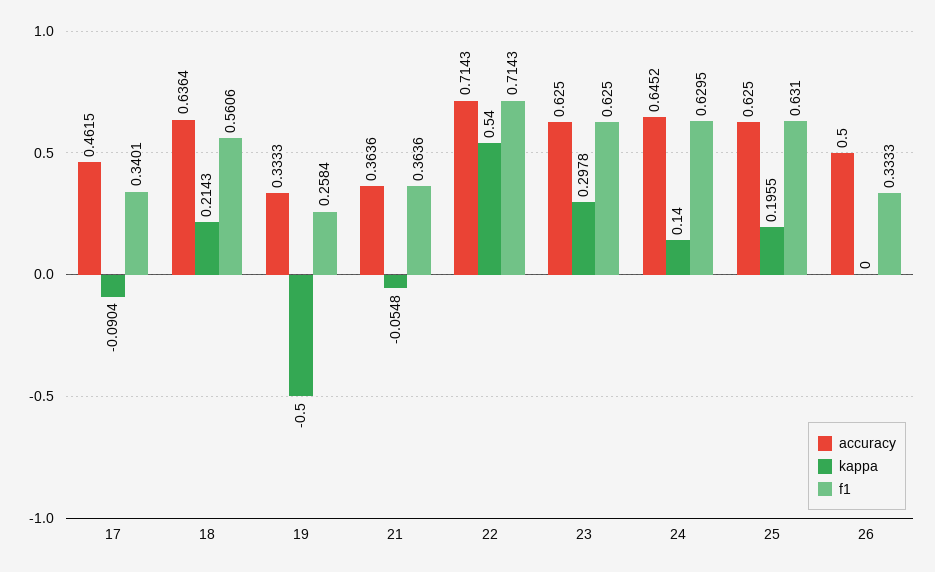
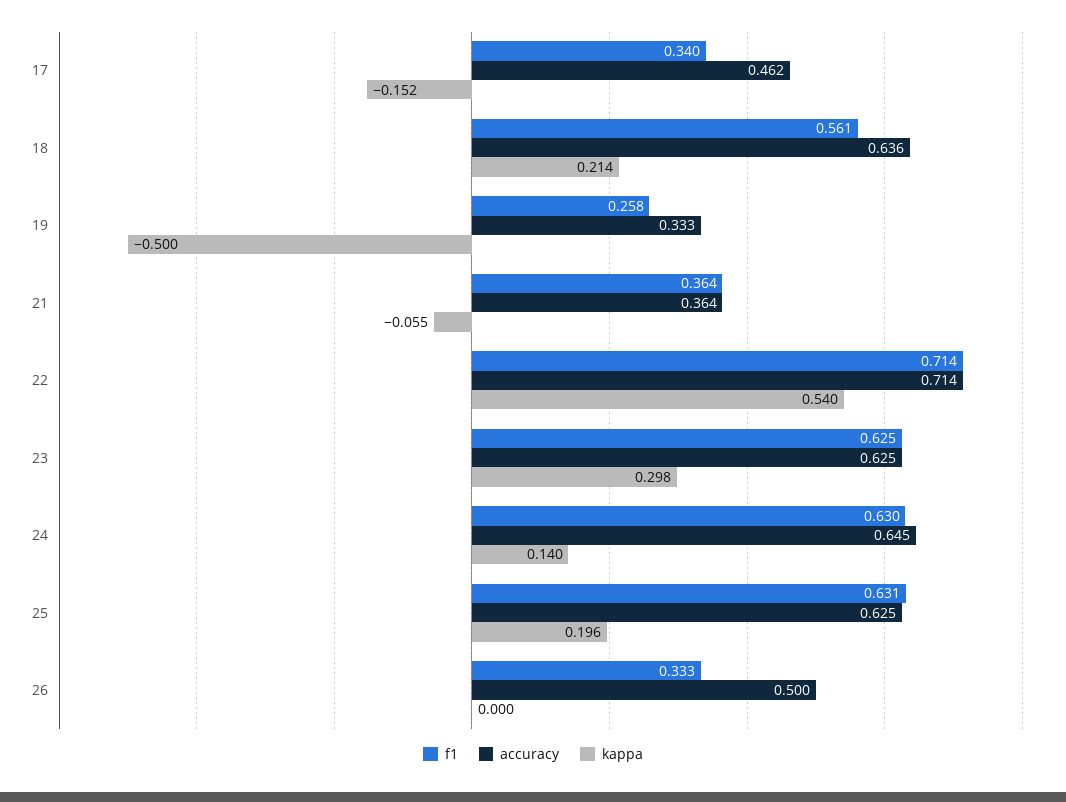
kappa, 17: -0.0904 -> -0.152

